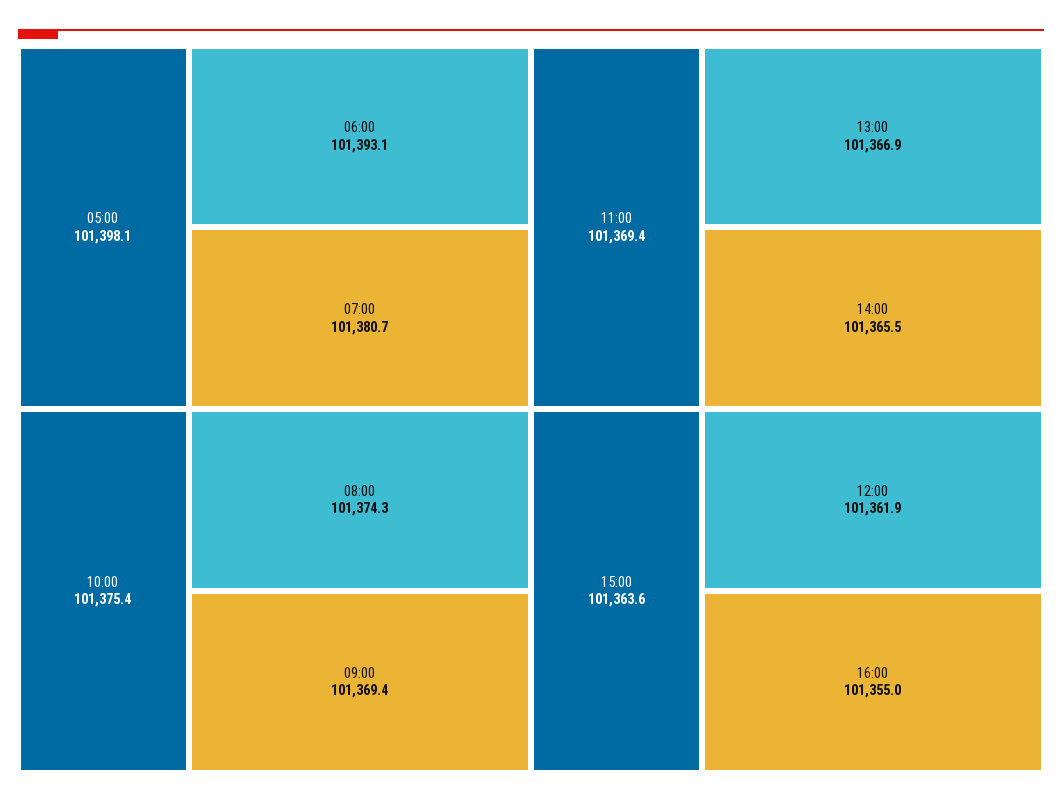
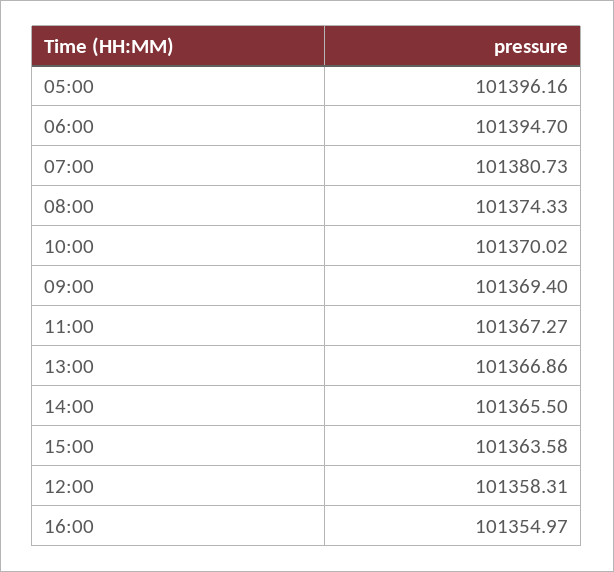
05:00: 101398.1 -> 101396.16
06:00: 101393.1 -> 101394.7
10:00: 101375.4 -> 101370.02
11:00: 101369.4 -> 101367.27
12:00: 101361.9 -> 101358.31

